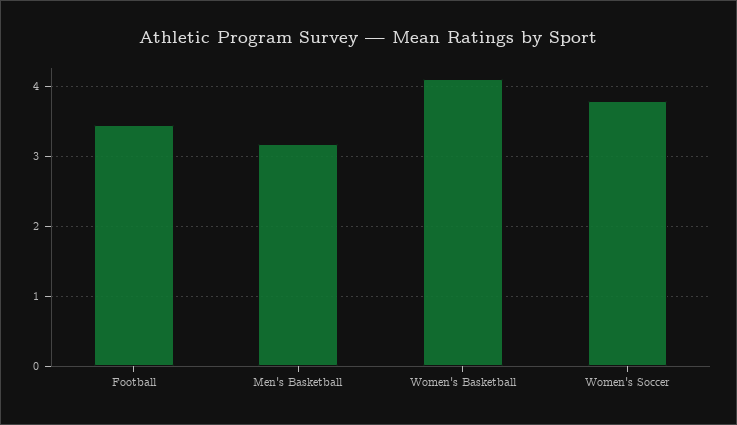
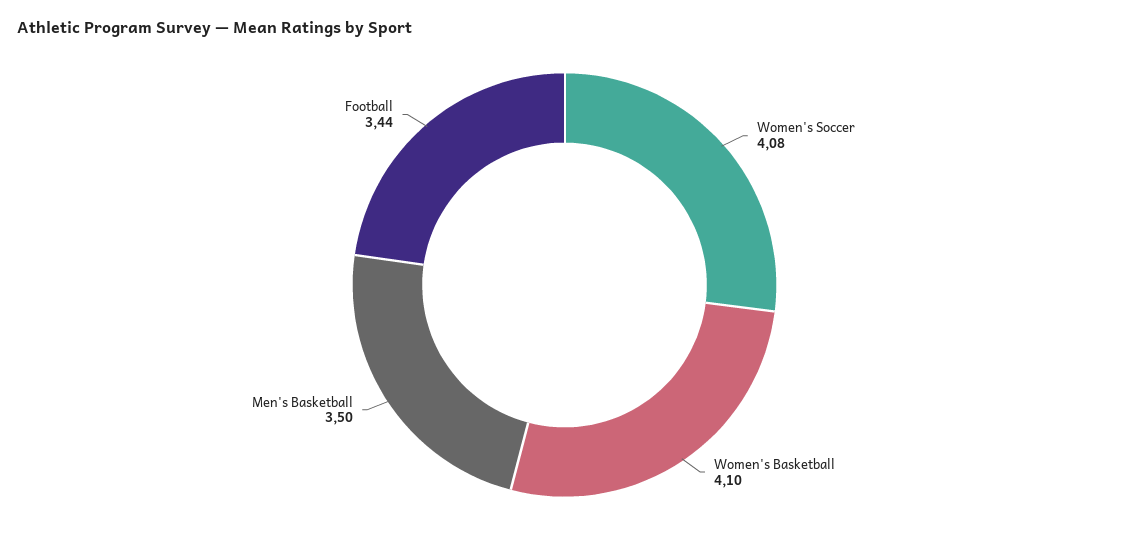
Men's Basketball: 3.2 -> 3.5
Women's Soccer: 3.8 -> 4.08

